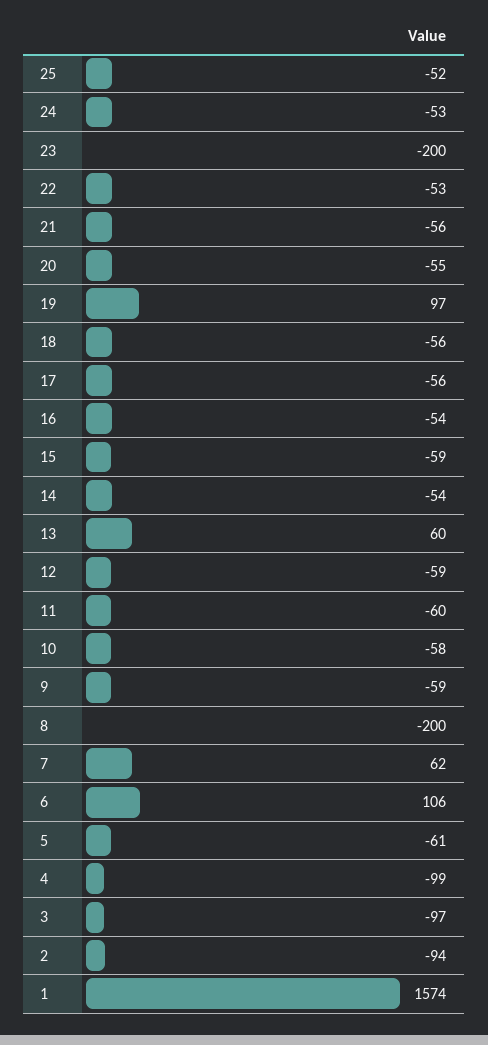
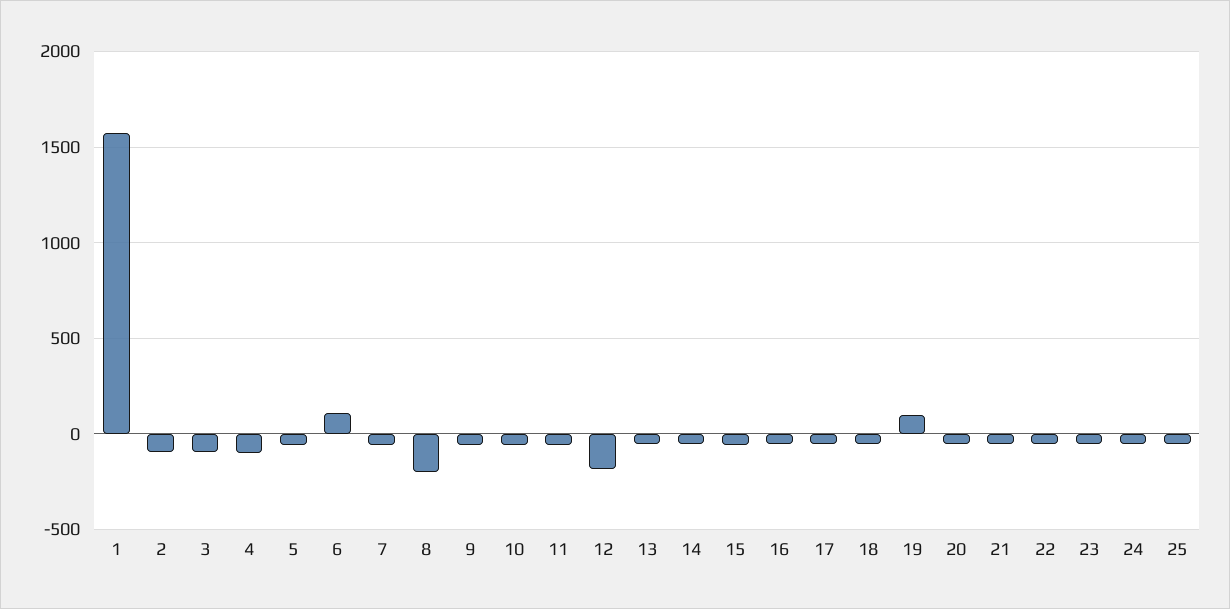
23: -200 -> -50
13: 60 -> -50
12: -59 -> -200
7: 62 -> -50

